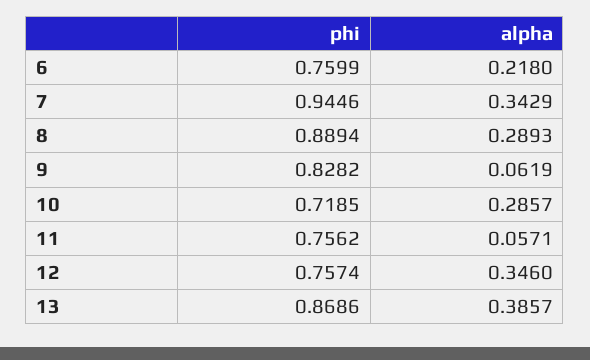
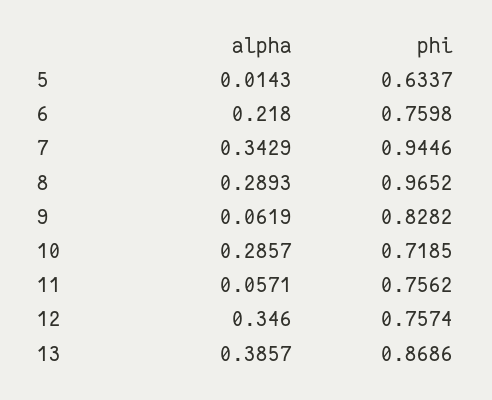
phi, 6: 0.7599 -> 0.7598
phi, 8: 0.8894 -> 0.9652
alpha, 5: none -> 0.0143
phi, 5: none -> 0.6337

